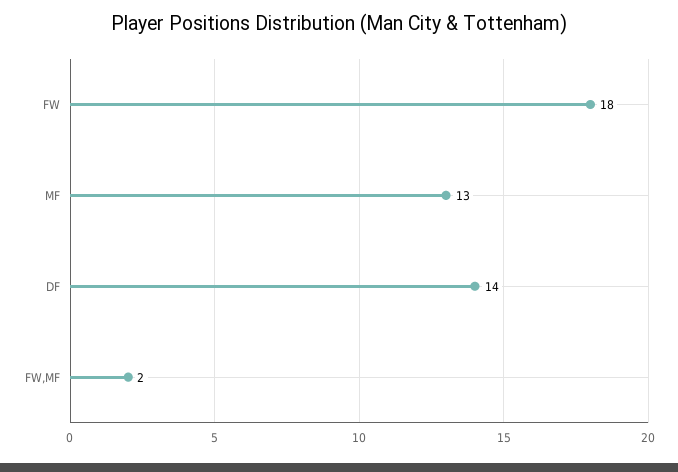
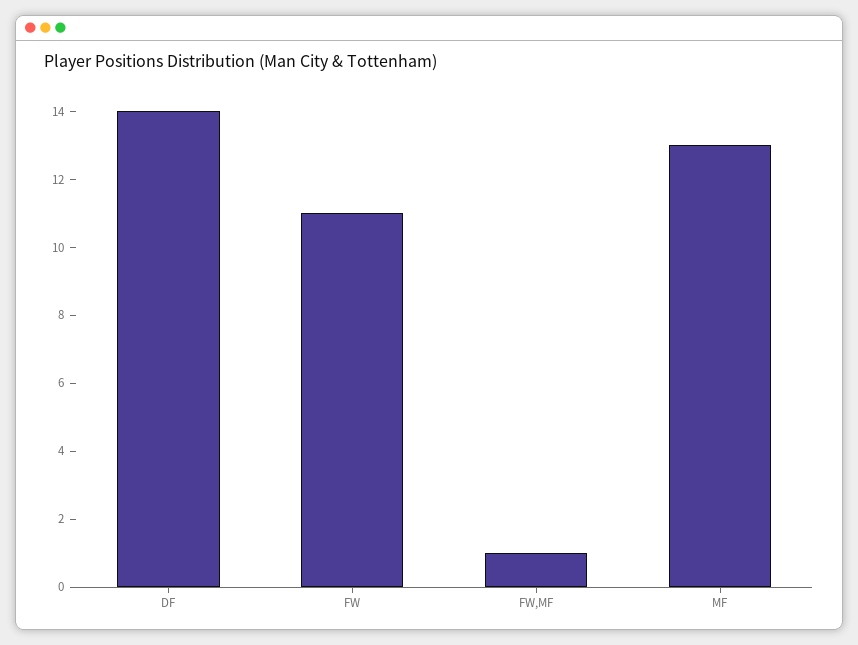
FW: 18 -> 11
FW,MF: 2 -> 1

